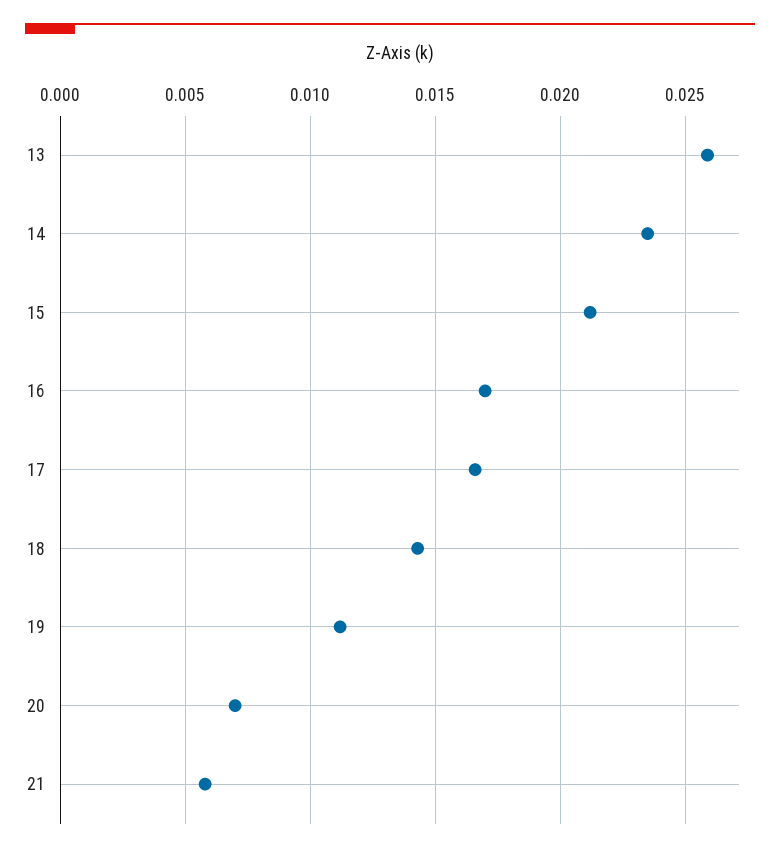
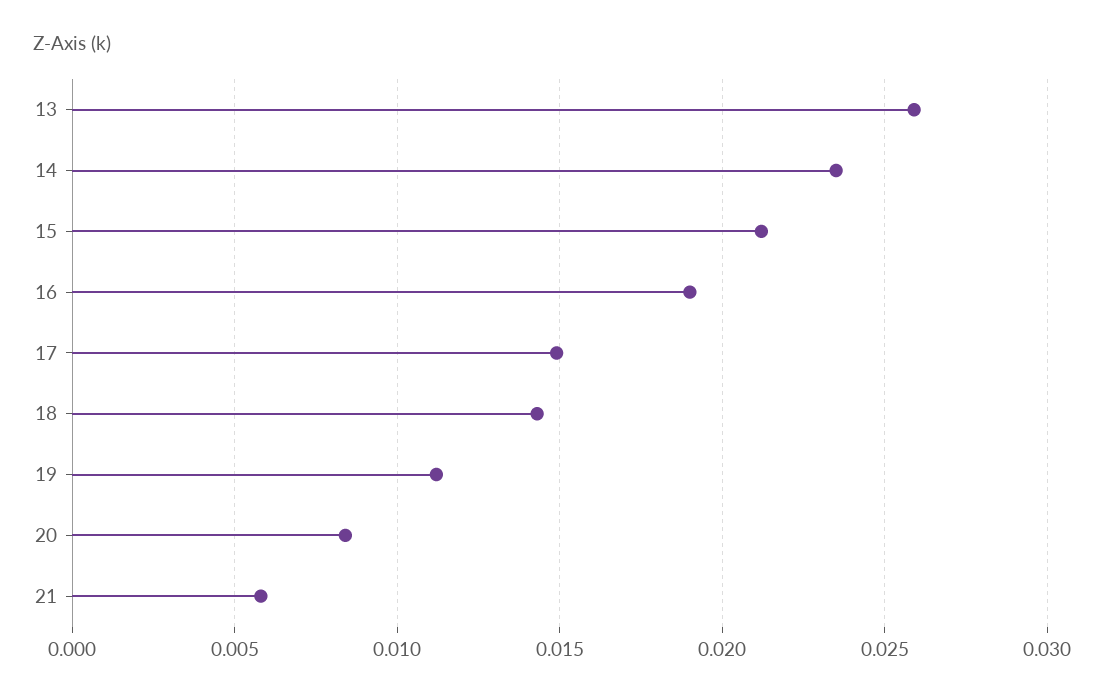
16: 0.017 -> 0.019
17: 0.0165 -> 0.015
20: 0.007 -> 0.0085

